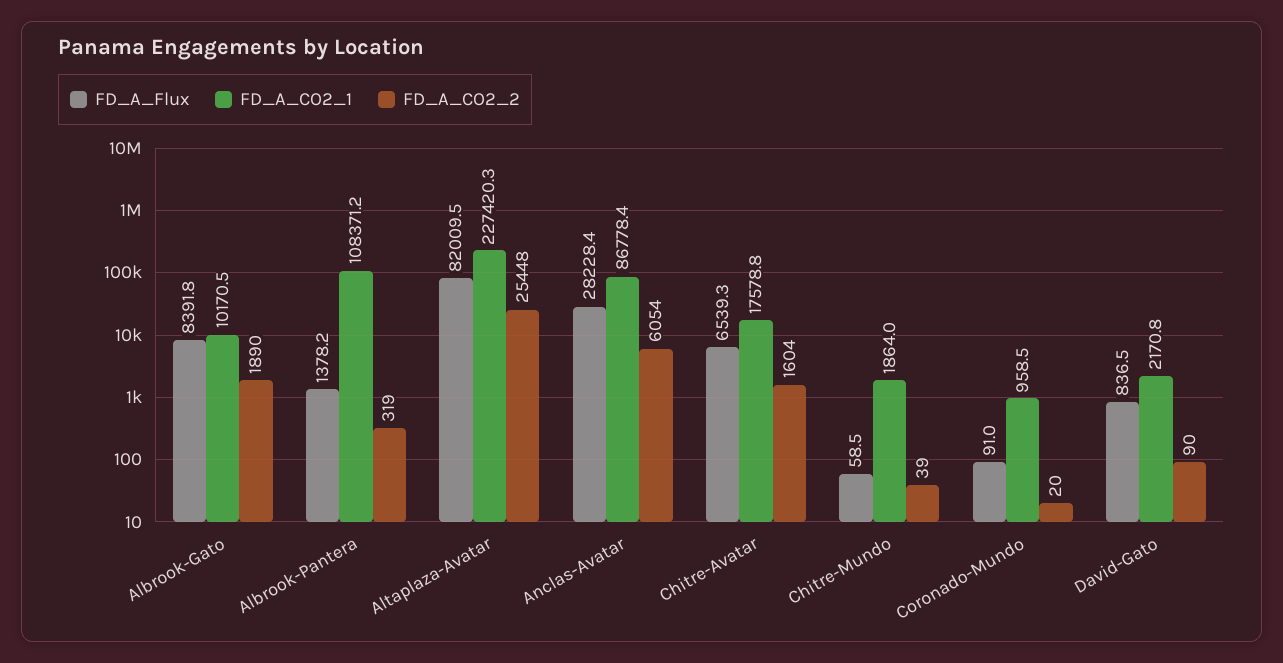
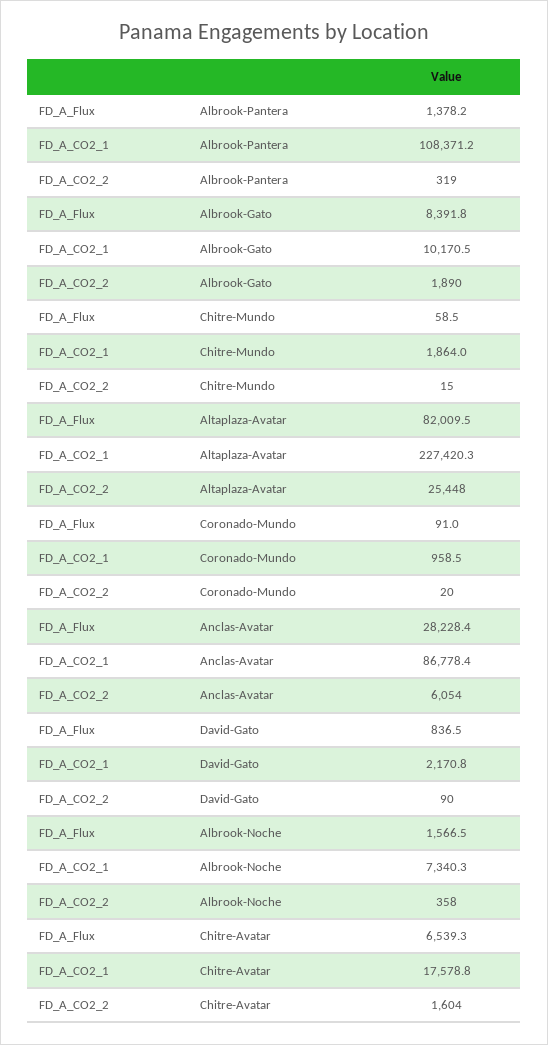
FD_A_CO2_2, Chitre-Mundo: 39 -> 15
FD_A_Flux, Albrook-Noche: none -> 1566.5
FD_A_CO2_1, Albrook-Noche: none -> 7340.3
FD_A_CO2_2, Albrook-Noche: none -> 358

